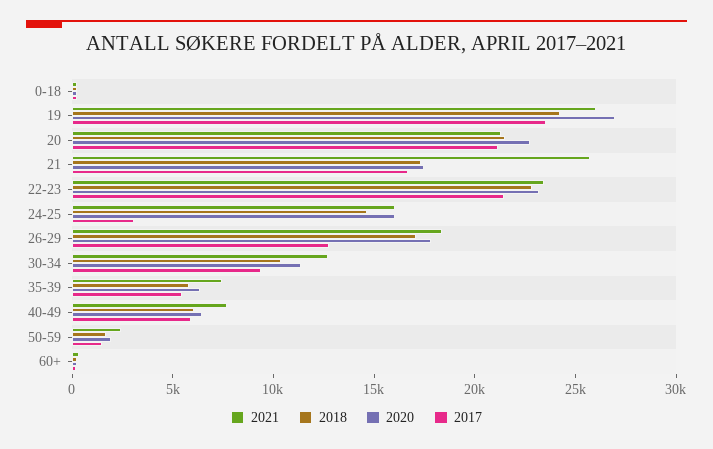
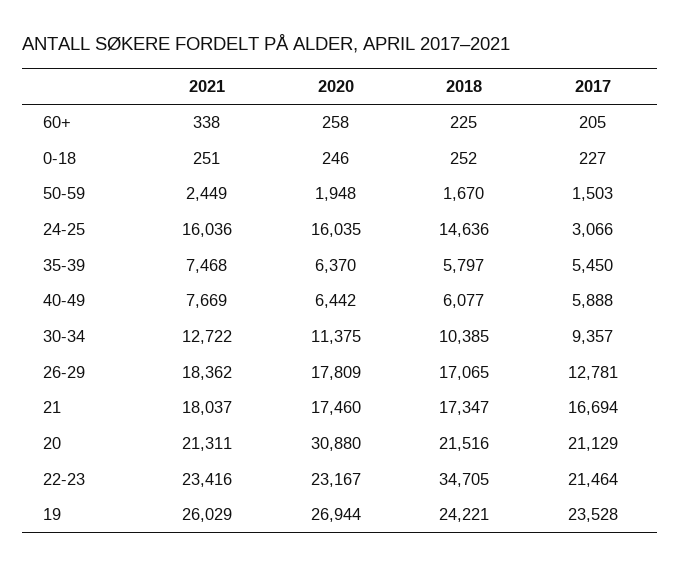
2020, 20: 23000 -> 30880
2021, 21: 26000 -> 18037
2018, 22-23: 23000 -> 34705

